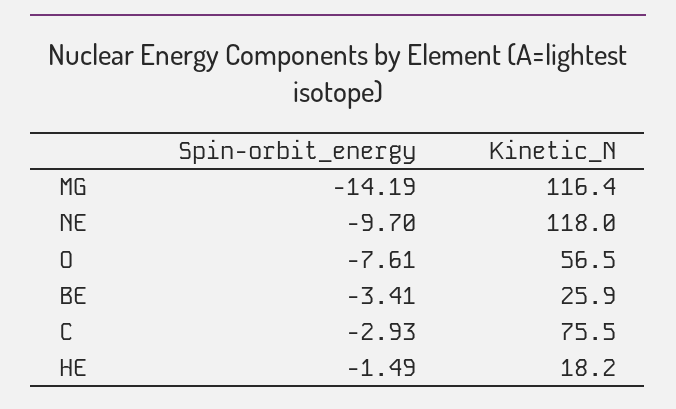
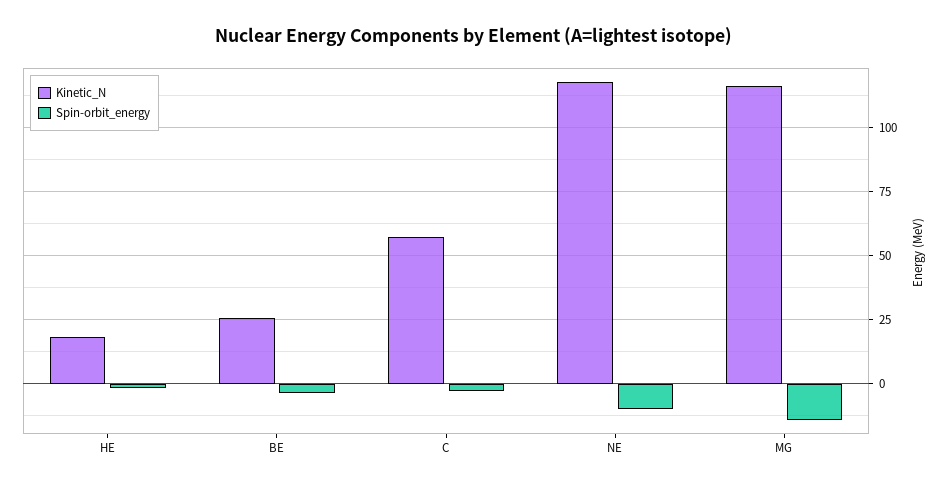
Spin-orbit_energy, O: -7.61 -> none
Kinetic_N, O: 56.5 -> none
Kinetic_N, C: 75.5 -> 57.5

